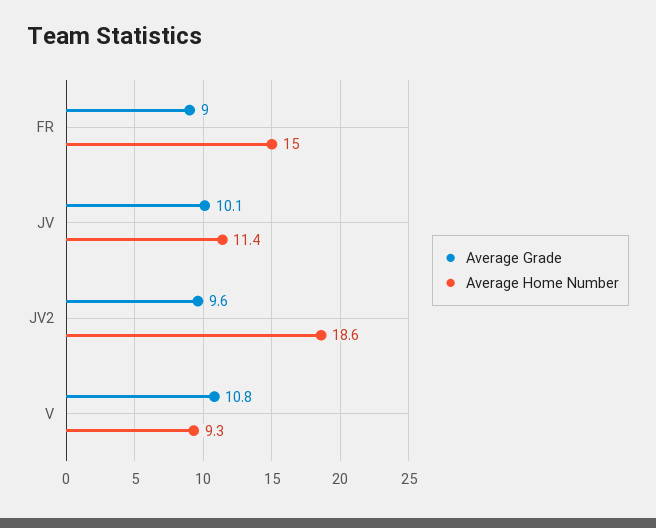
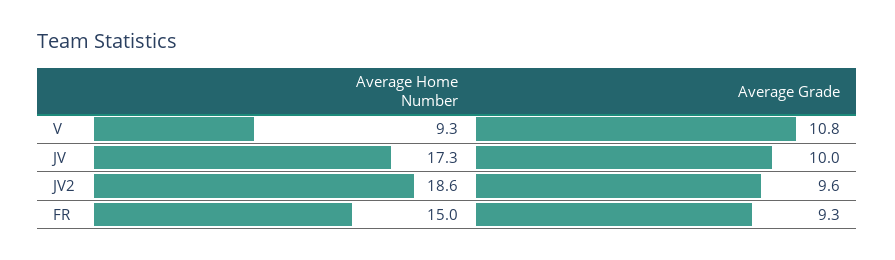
Average Grade, FR: 9 -> 9.3
Average Grade, JV: 10.1 -> 10
Average Home Number, JV: 11.4 -> 17.3

